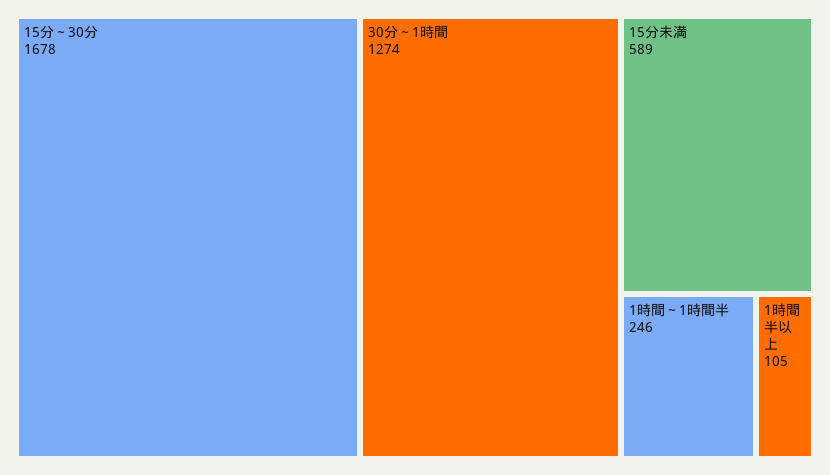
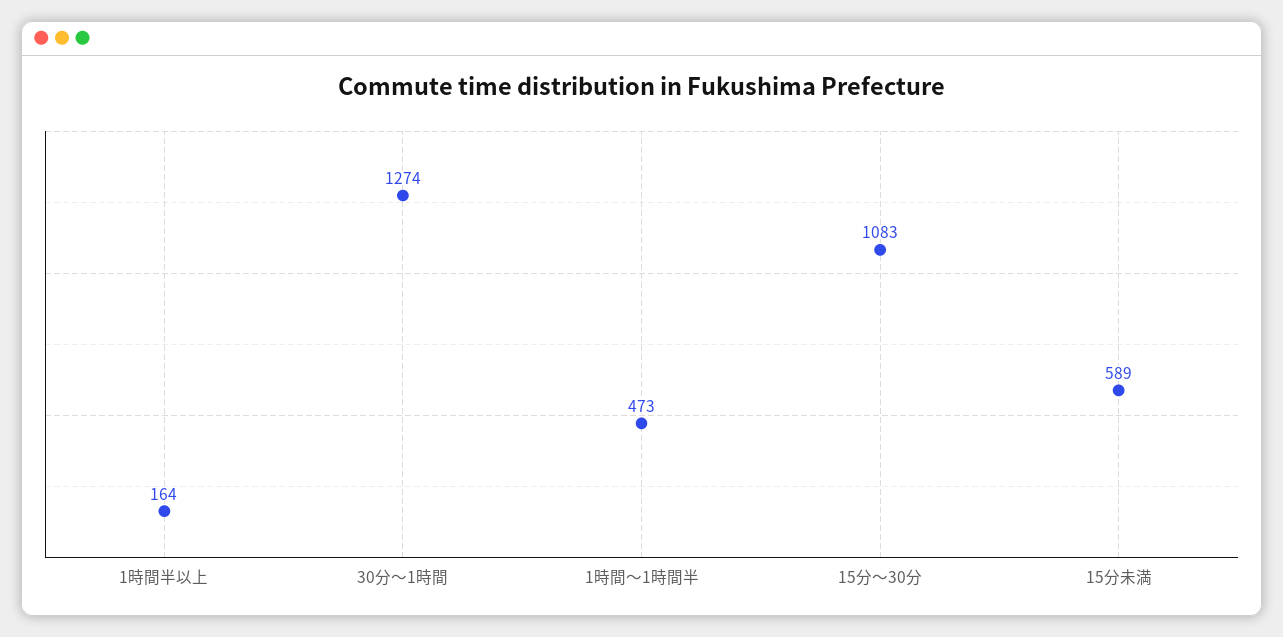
15分～30分: 1678 -> 1083
1時間～1時間半: 246 -> 473
1時間半以上: 105 -> 164

